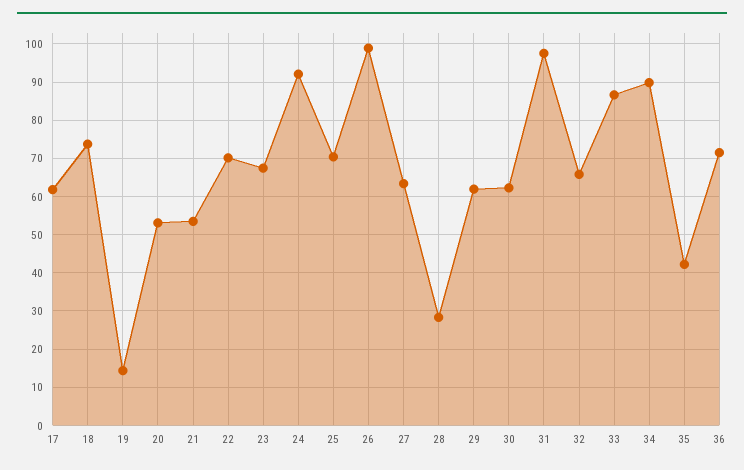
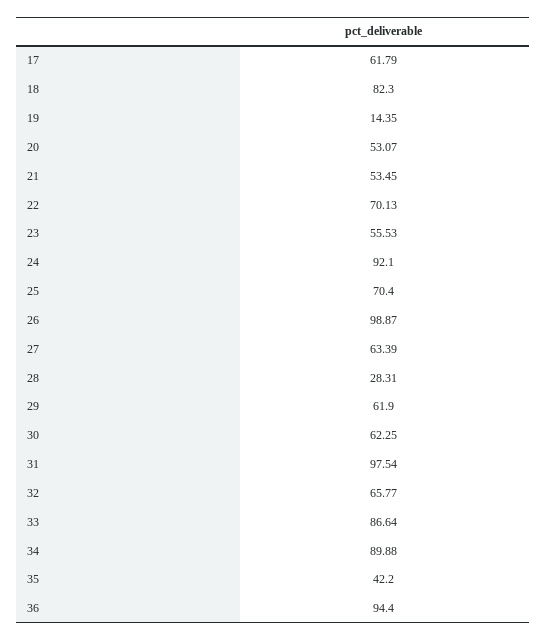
18: 74 -> 82.3
23: 68 -> 55.53
36: 72 -> 94.4

